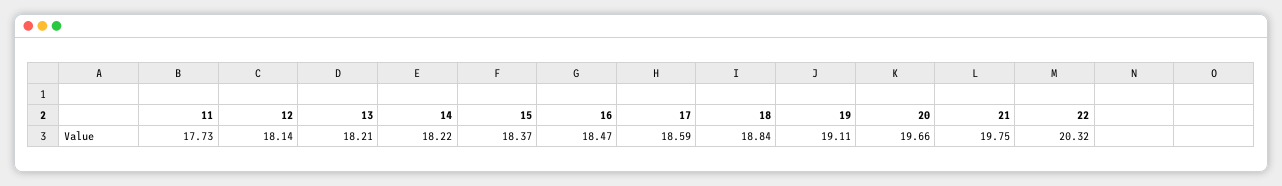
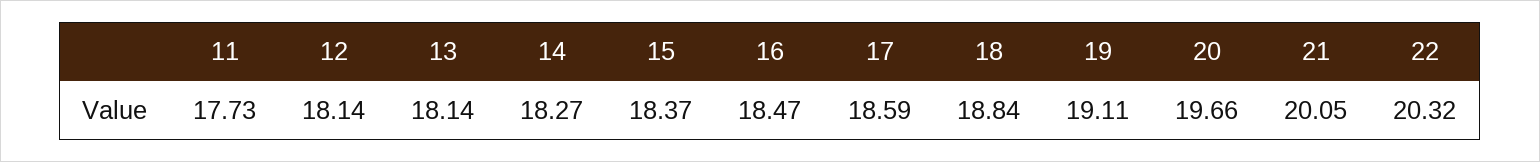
13: 18.21 -> 18.14
14: 18.22 -> 18.27
21: 19.75 -> 20.05

